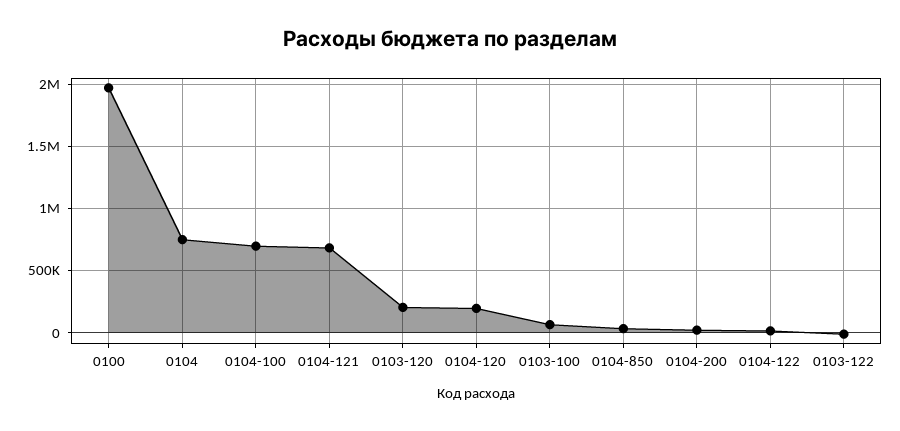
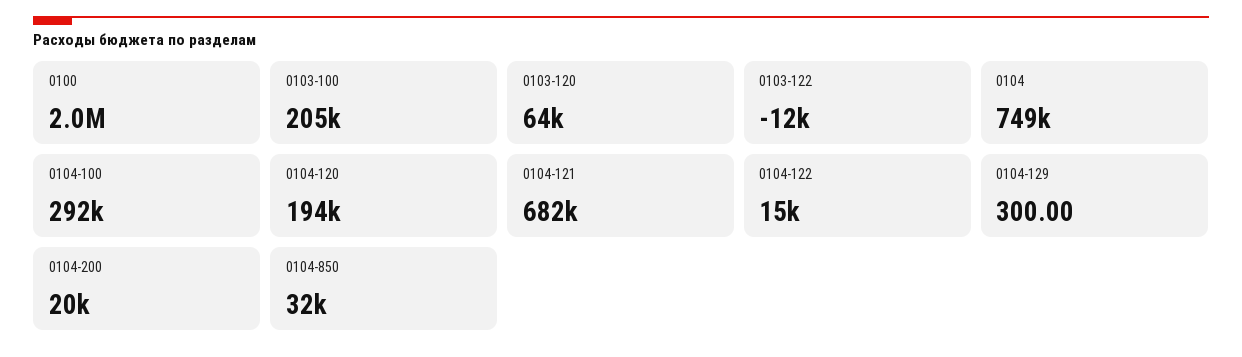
0104-100: 700000 -> 292000
0103-120: 200000 -> 64000
0103-100: 50000 -> 205000
0104-129: none -> 300

